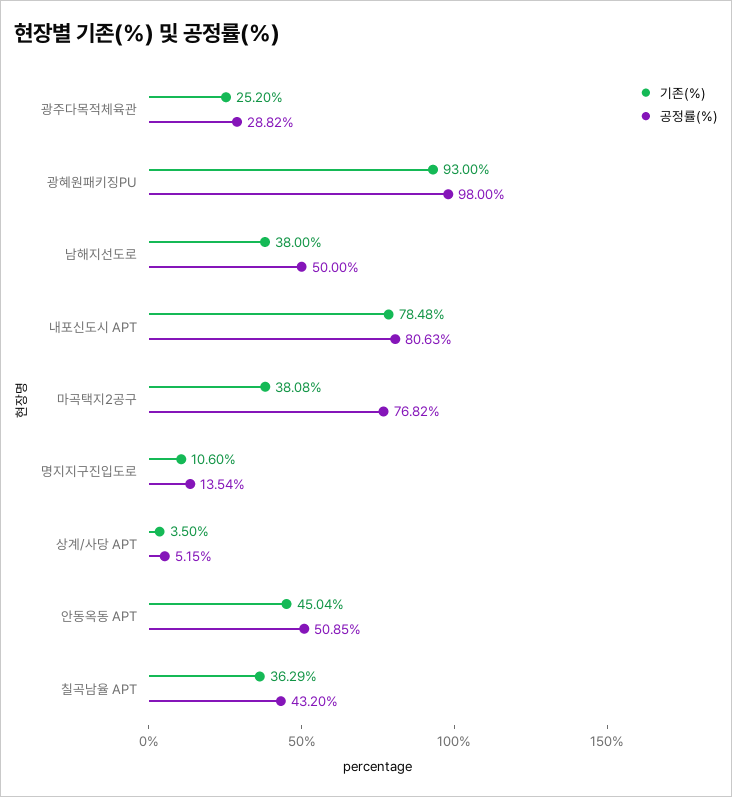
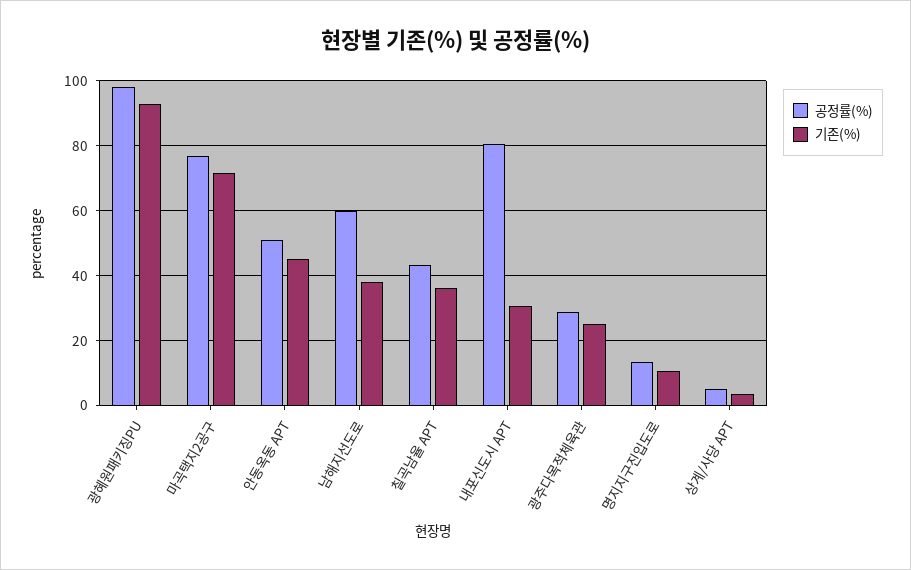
공정률(%), 남해지선도로: 50 -> 60
기존(%), 내포신도시 APT: 78.48 -> 30
기존(%), 마곡택지2공구: 38.08 -> 72

